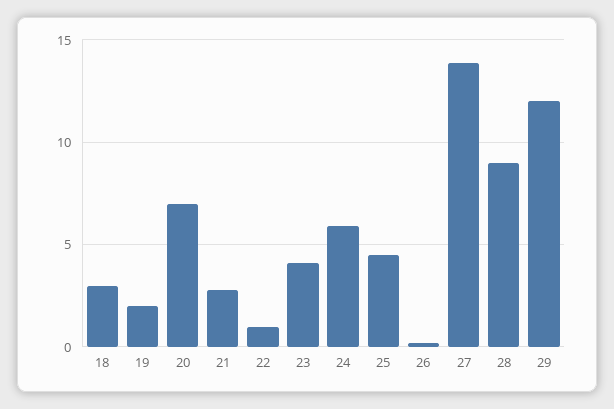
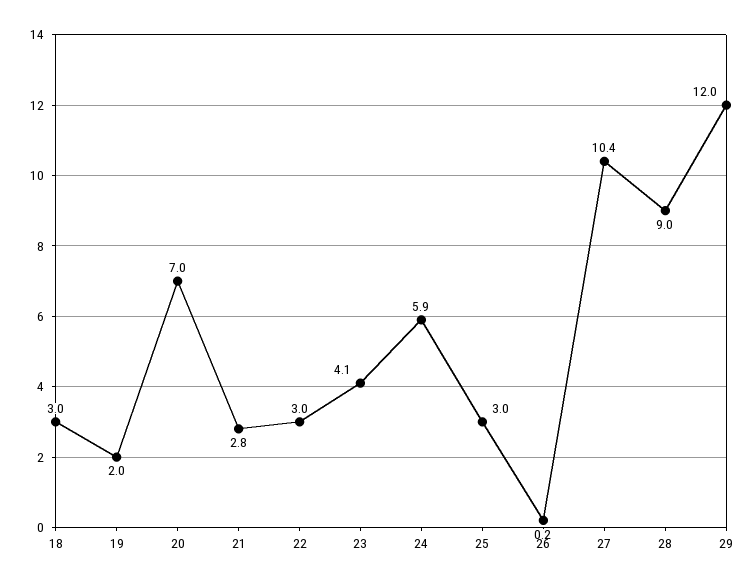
22: 1 -> 3
25: 4.5 -> 3
27: 14 -> 10.4

